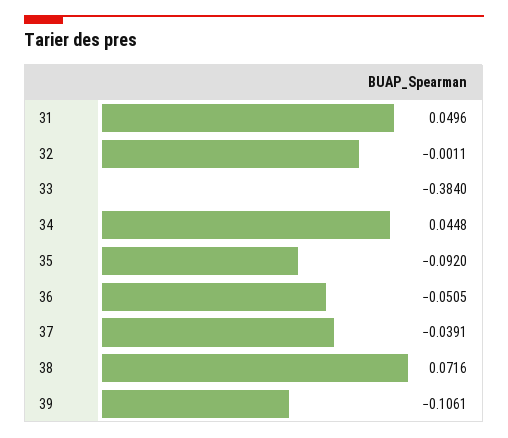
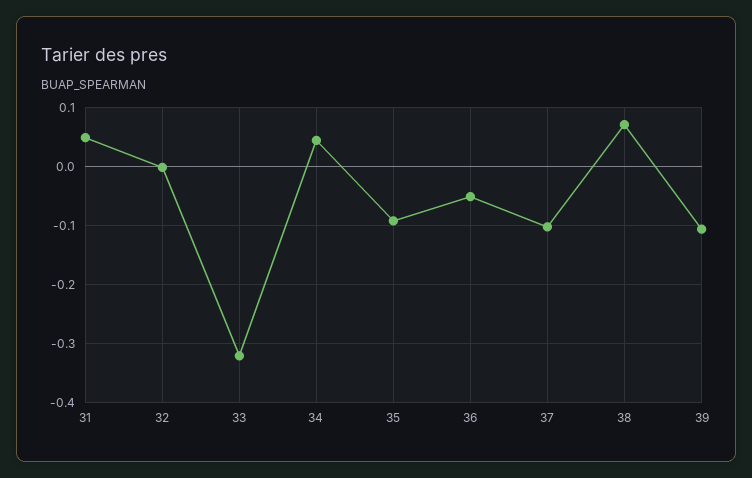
33: -0.384 -> -0.32
37: -0.0391 -> -0.1

